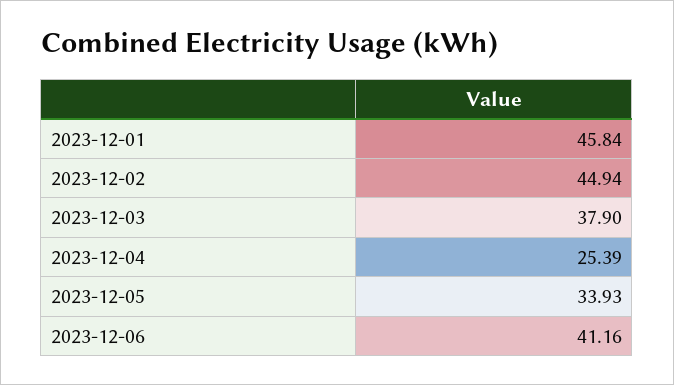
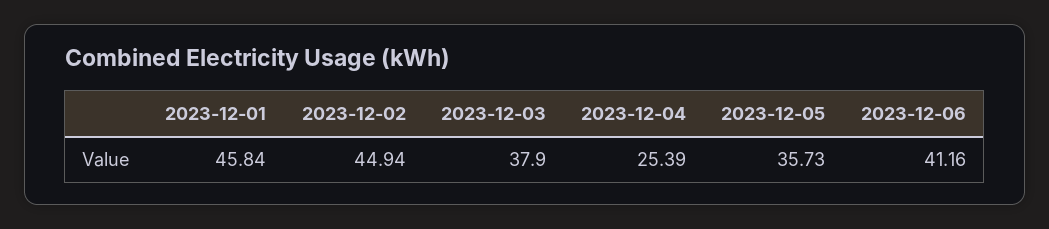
2023-12-05: 33.93 -> 35.73

